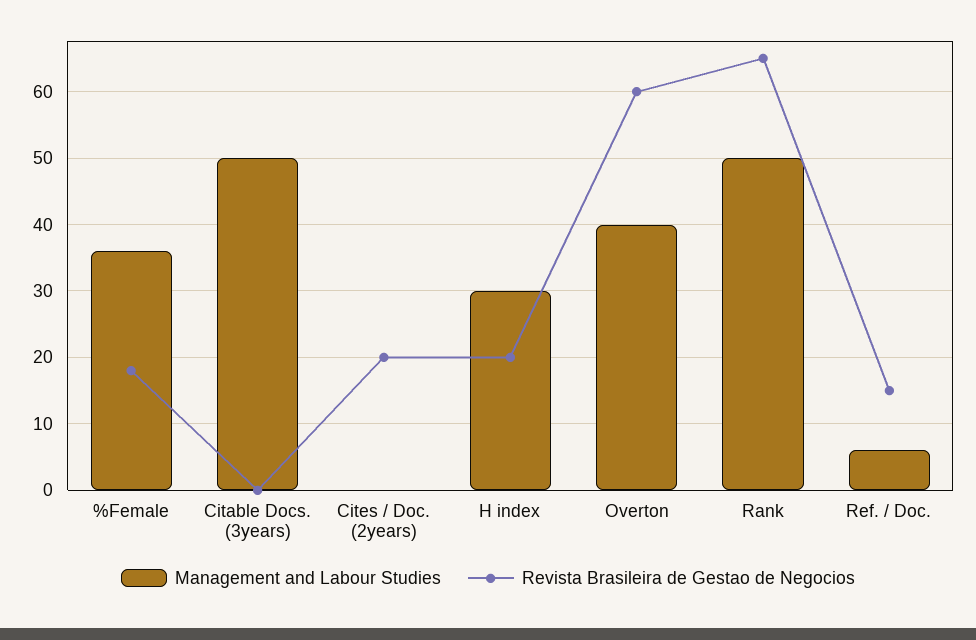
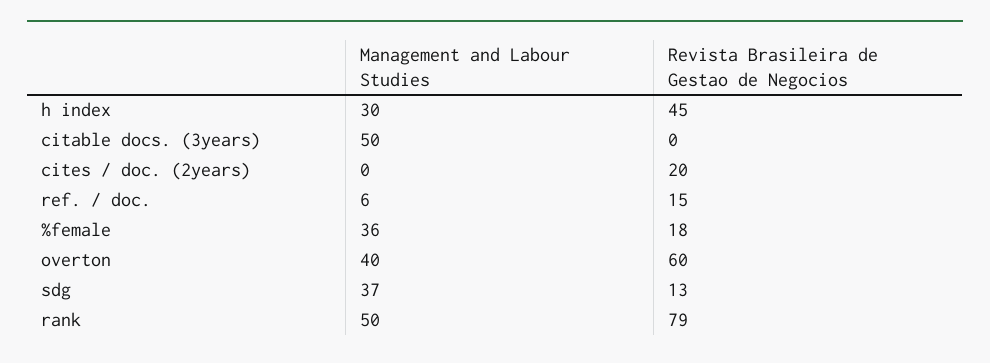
Revista Brasileira de Gestao de Negocios, H index: 20 -> 45
Revista Brasileira de Gestao de Negocios, Rank: 65 -> 79
Management and Labour Studies, sdg: none -> 37
Revista Brasileira de Gestao de Negocios, sdg: none -> 13

